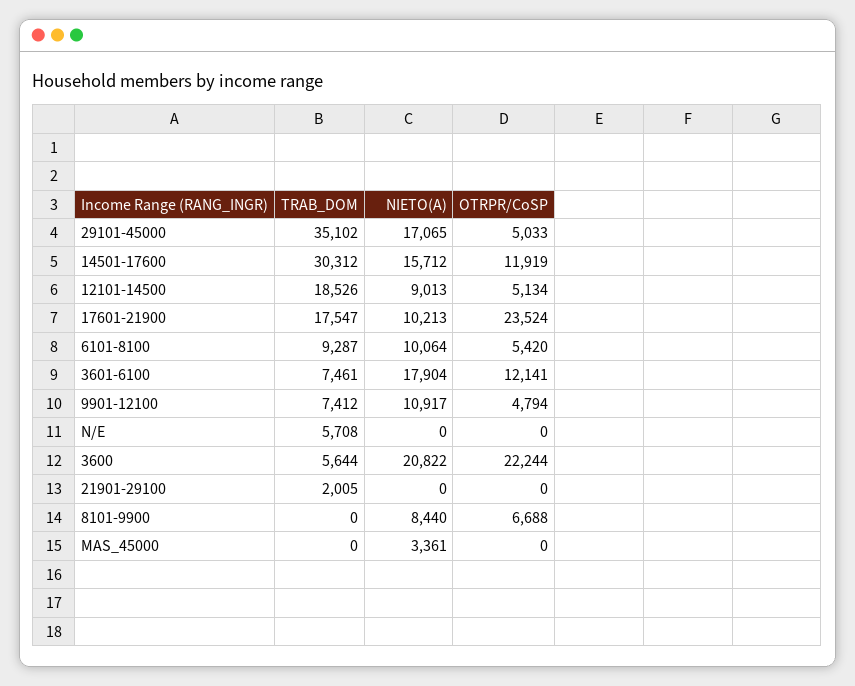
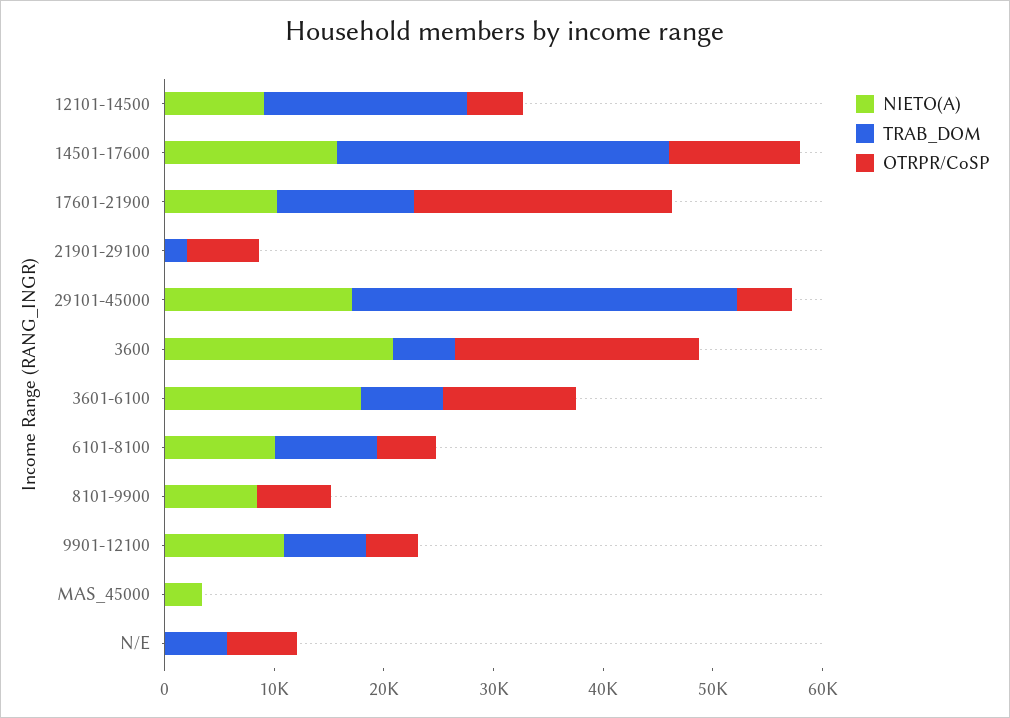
TRAB_DOM, 17601-21900: 17547 -> 12000
OTRPR/CoSP, N/E: 0 -> 6000
OTRPR/CoSP, 21901-29100: 0 -> 6000

